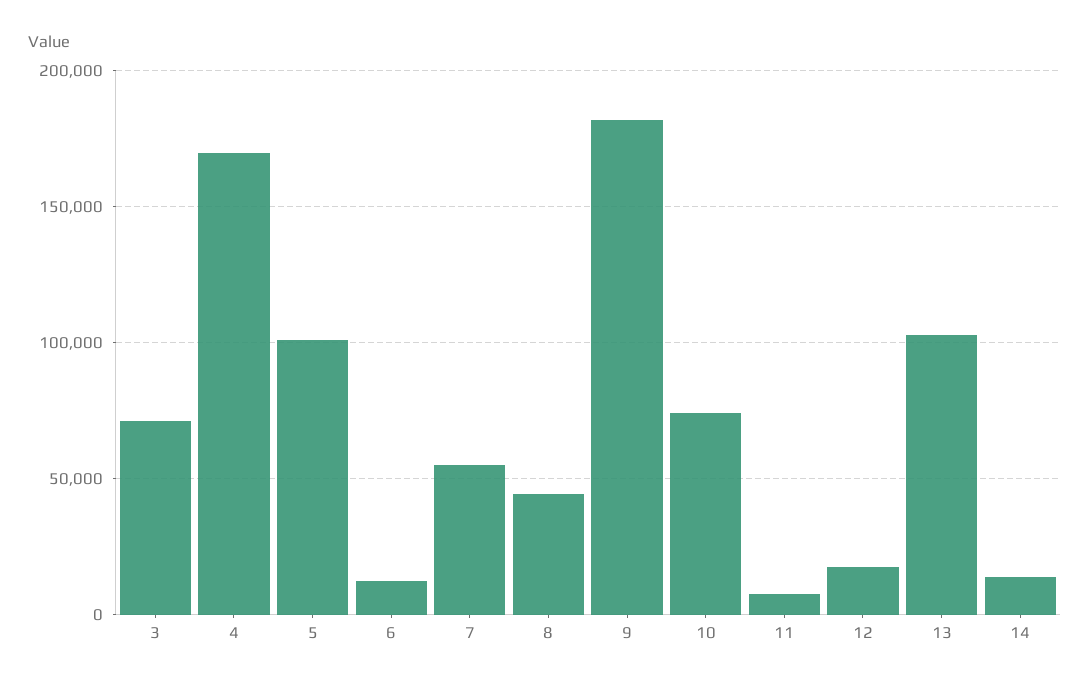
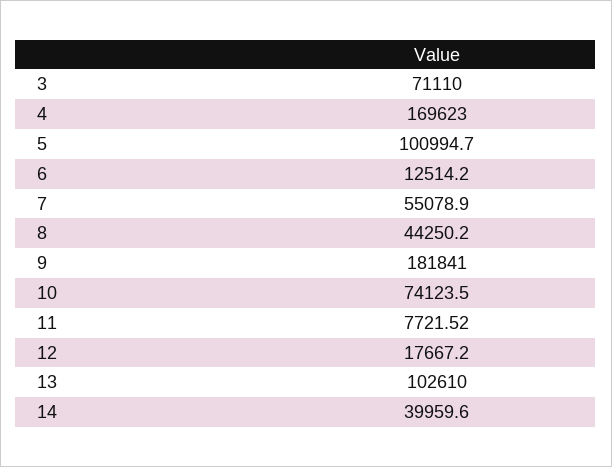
14: 15000 -> 39959.6

